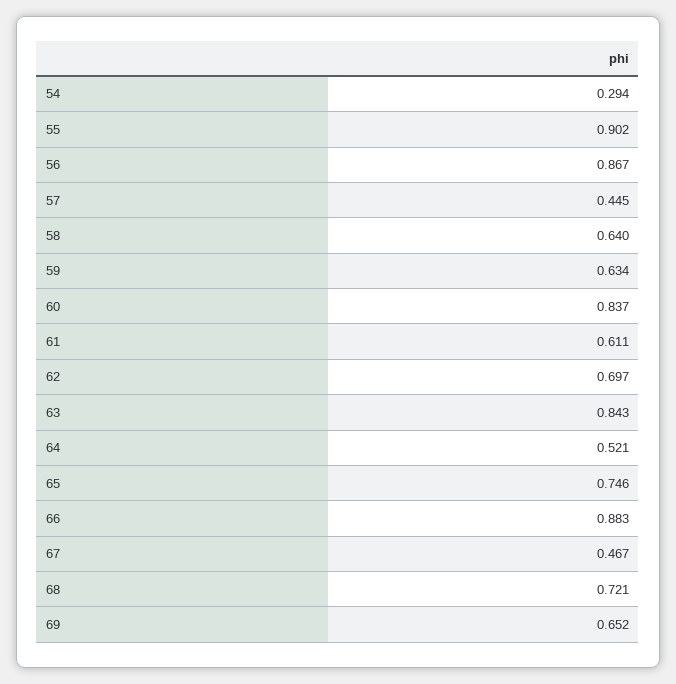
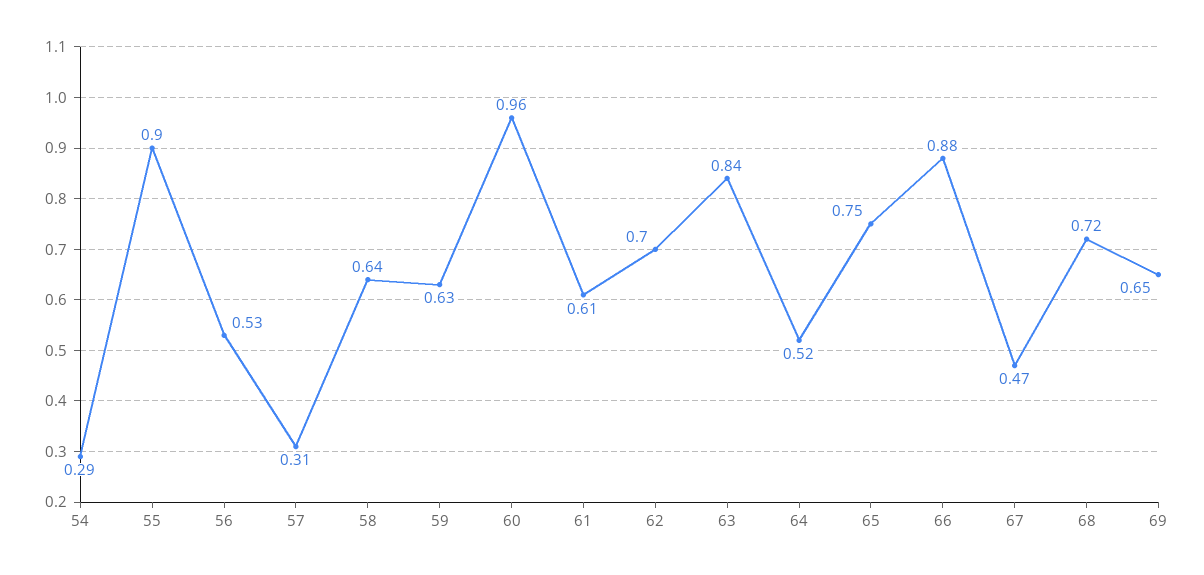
56: 0.867 -> 0.53
57: 0.445 -> 0.31
60: 0.837 -> 0.96

